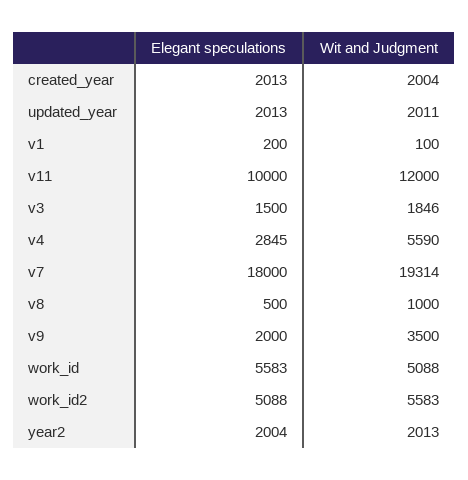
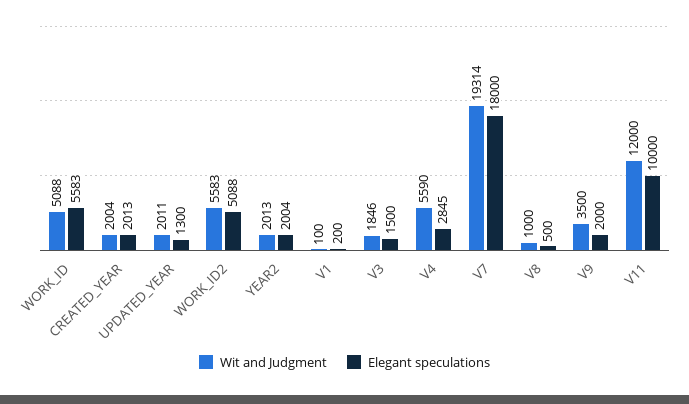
Elegant speculations, updated_year: 2013 -> 1300

